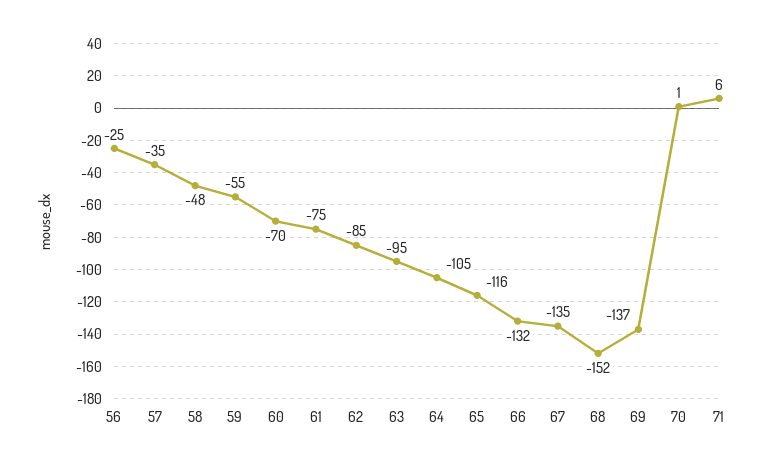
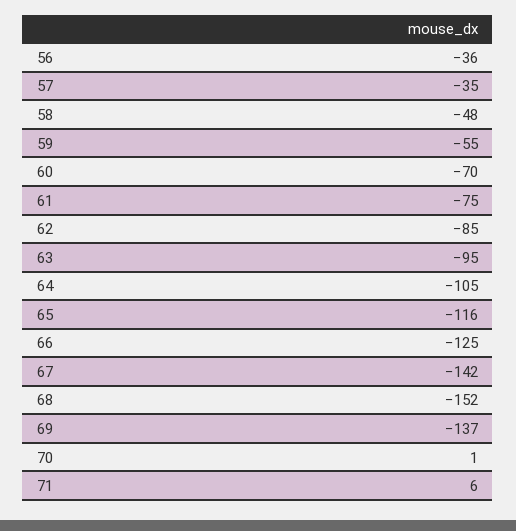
56: -25 -> -36
66: -132 -> -125
67: -135 -> -142

